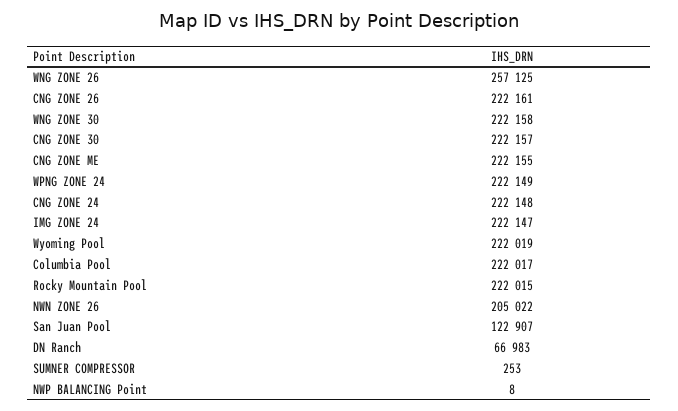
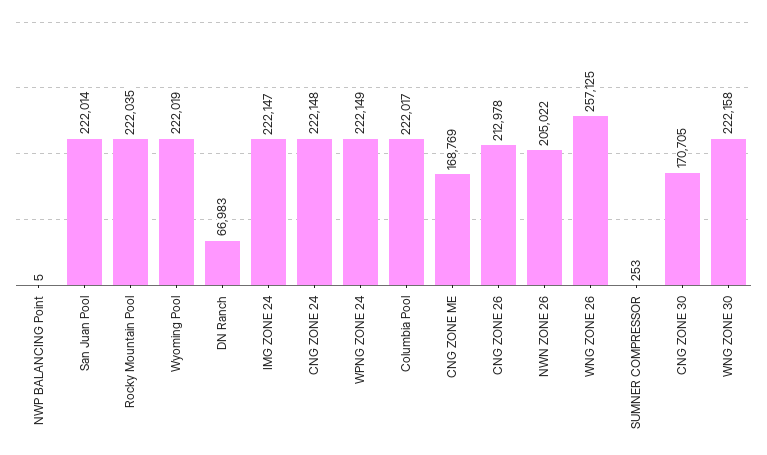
CNG ZONE 26: 222161 -> 212978
CNG ZONE 30: 222157 -> 170705
CNG ZONE ME: 222155 -> 168769
Rocky Mountain Pool: 222015 -> 222035
San Juan Pool: 122907 -> 222014
NWP BALANCING Point: 8 -> 5

